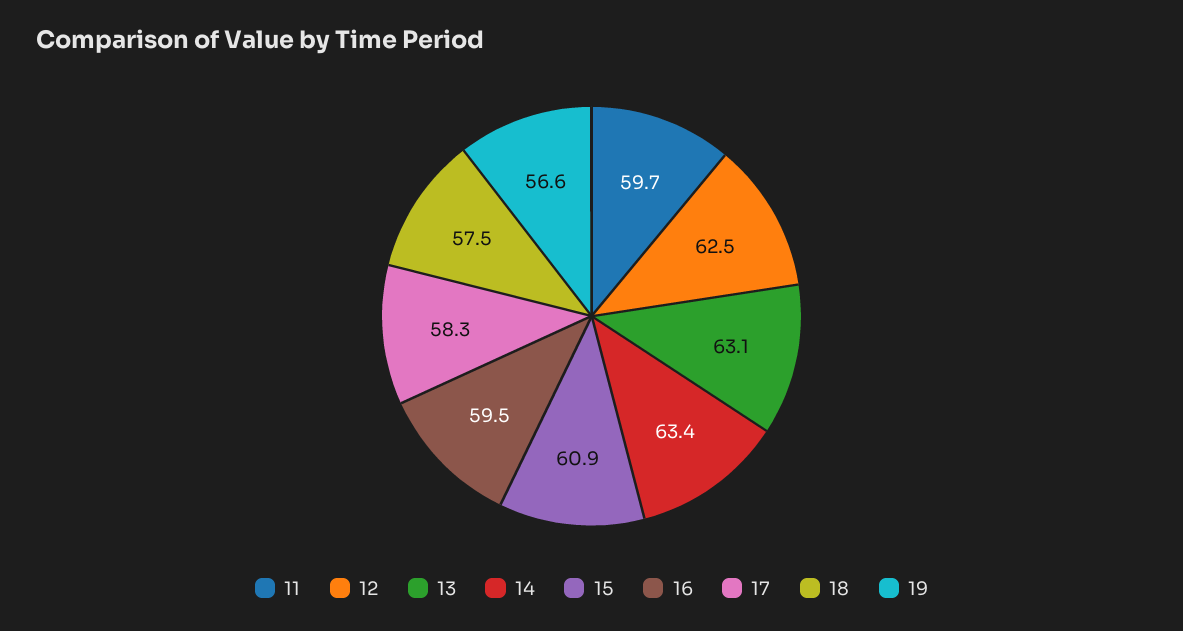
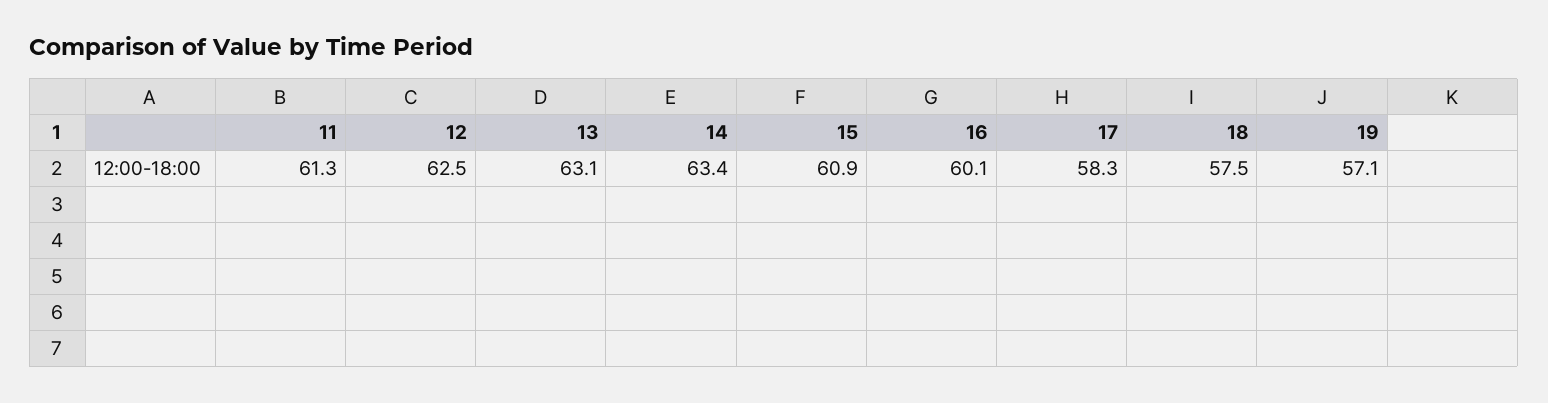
11: 59.7 -> 61.3
16: 59.5 -> 60.1
19: 56.6 -> 57.1

